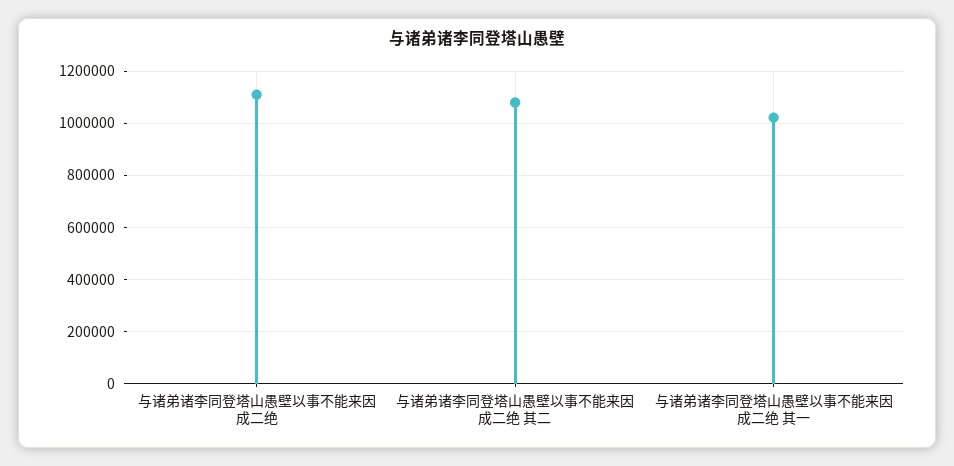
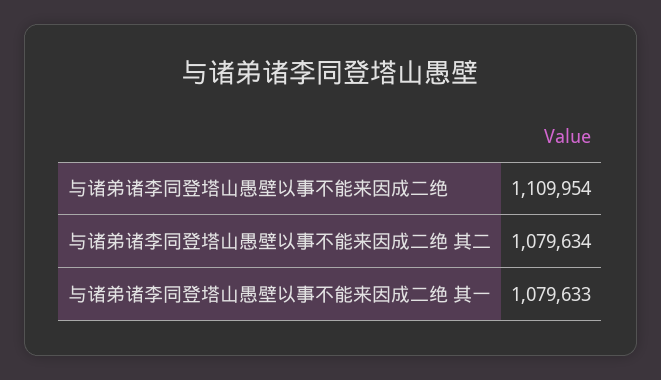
与诸弟诸李同登塔山愚壁以事不能来因成二绝 其一: 1025000 -> 1079633

